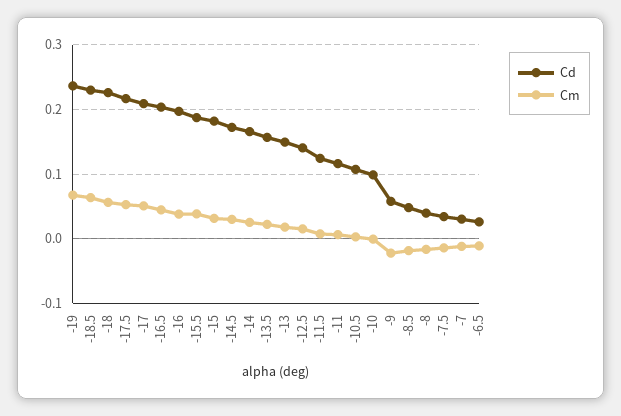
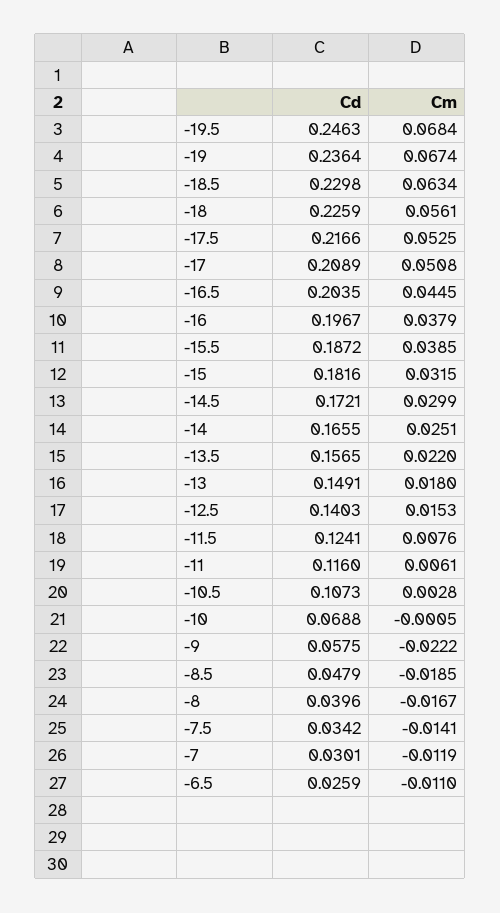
Cd, -10: 0.1 -> 0.0688
Cd, -19.5: none -> 0.2463
Cm, -19.5: none -> 0.0684

